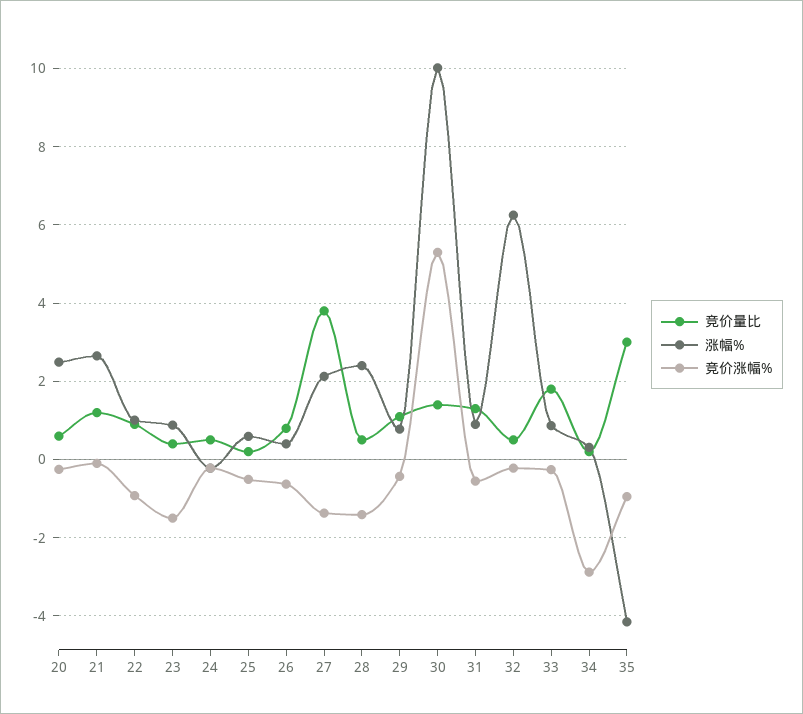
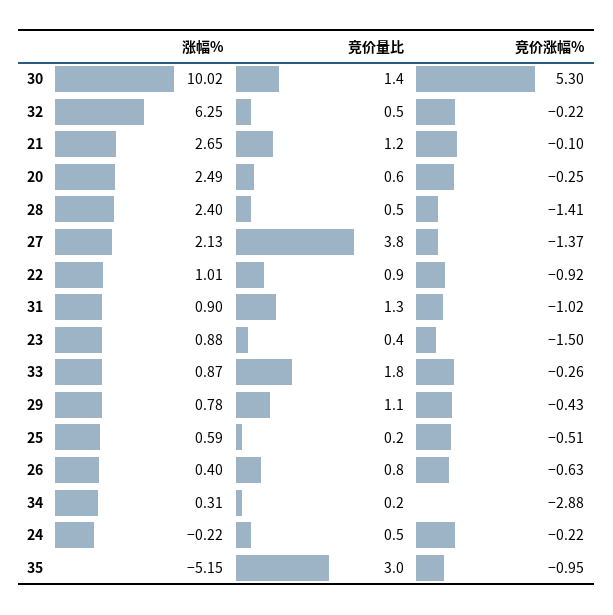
竞价涨幅%, 31: -0.6 -> -1.02
涨幅%, 35: -4.2 -> -5.15

